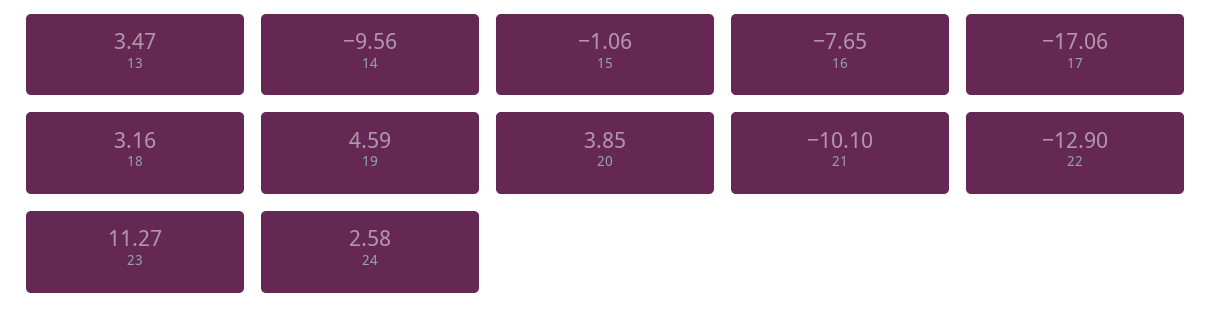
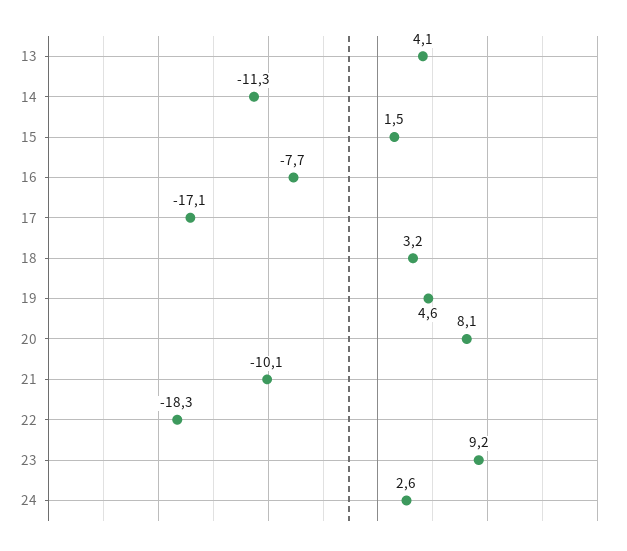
13: 3.47 -> 4.1
14: -9.56 -> -11.3
15: -1.06 -> 1.5
20: 3.85 -> 8.1
22: -12.9 -> -18.3
23: 11.27 -> 9.2

